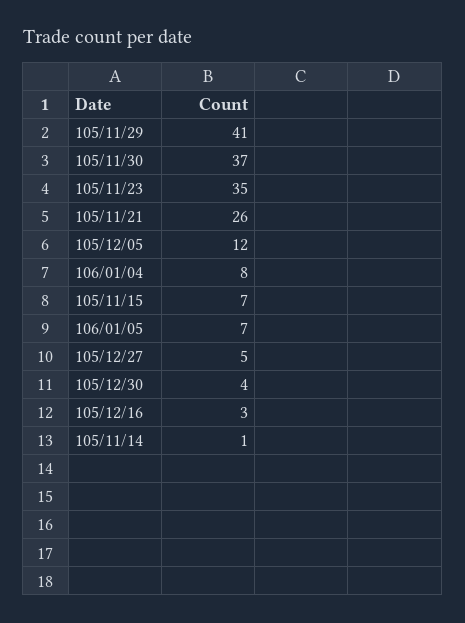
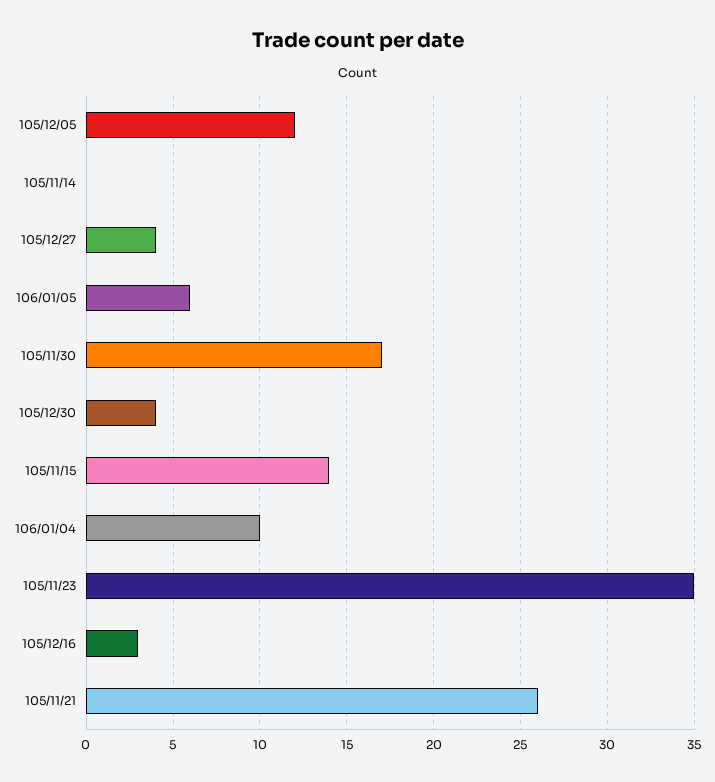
105/11/29: 41 -> none
105/11/30: 37 -> 17
106/01/04: 8 -> 10
105/11/15: 7 -> 14
106/01/05: 7 -> 6
105/12/27: 5 -> 4
105/11/14: 1 -> 0

